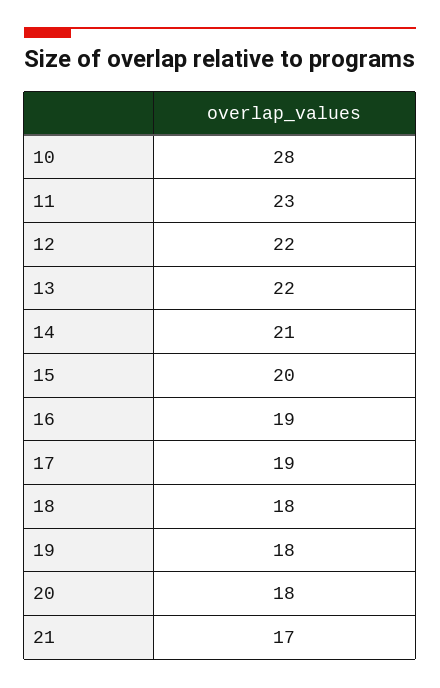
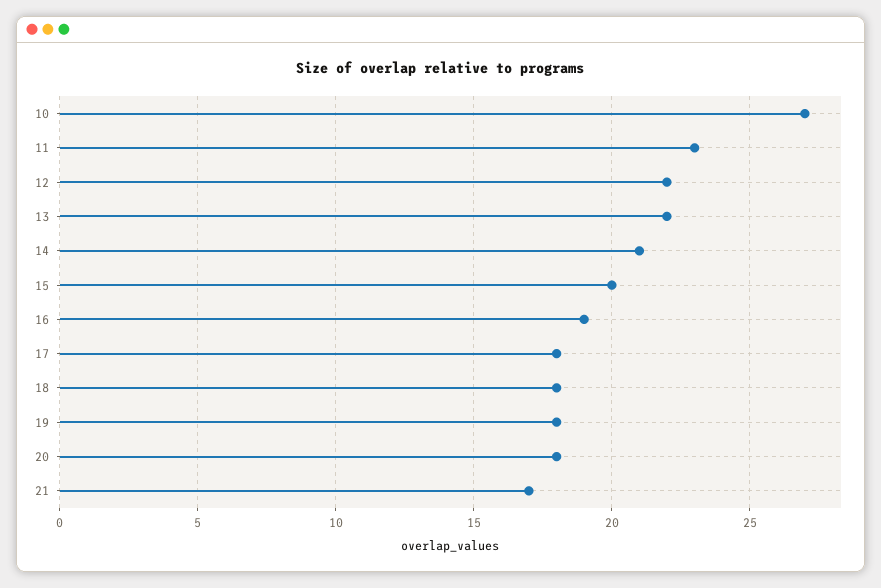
10: 28 -> 27
17: 19 -> 18

